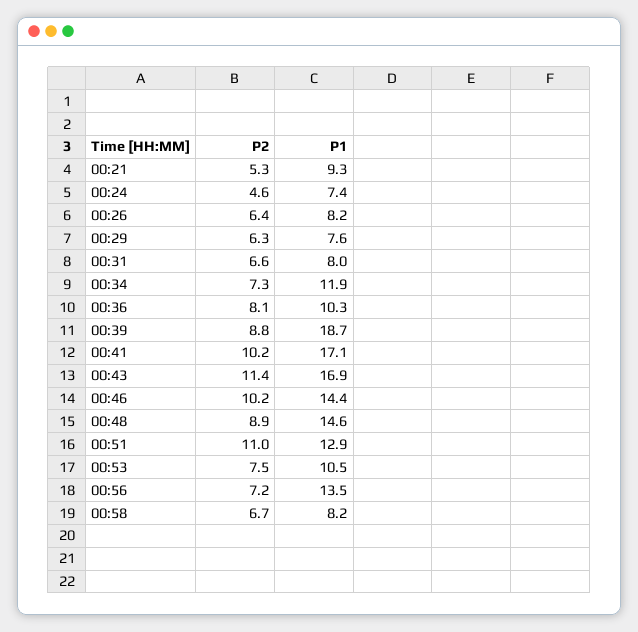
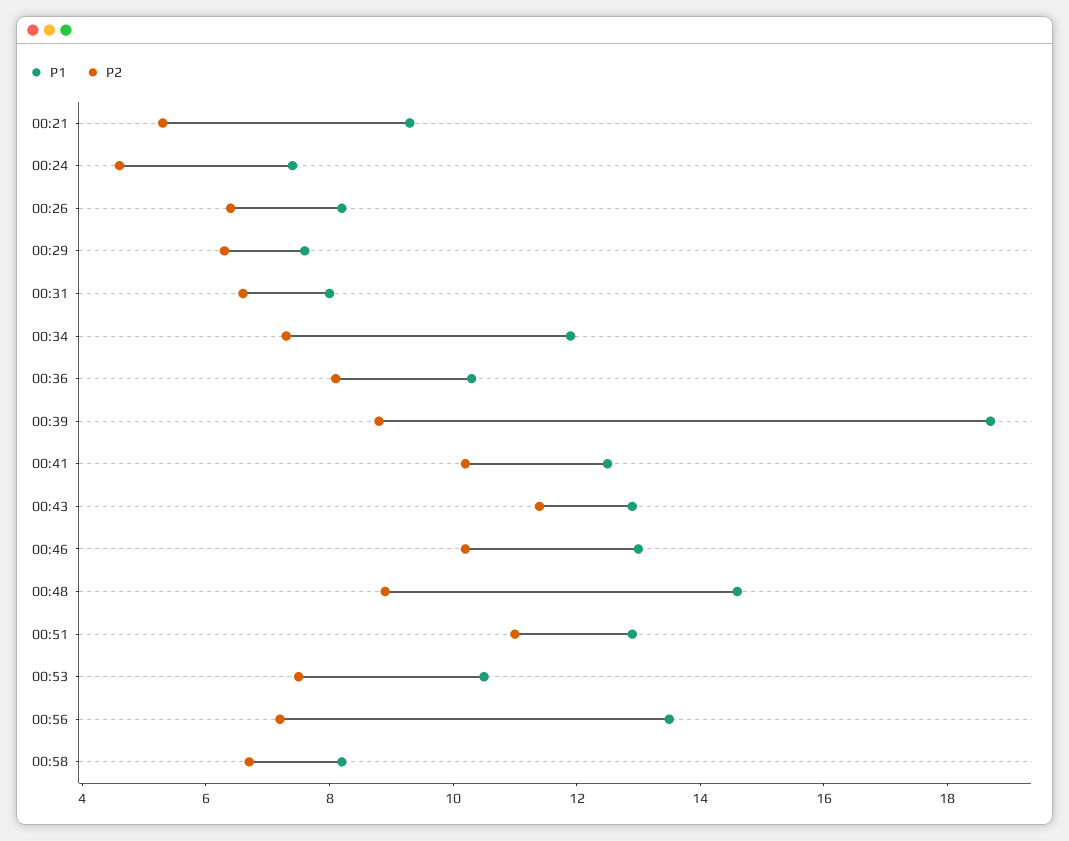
P1, 00:41: 17.1 -> 12.5
P1, 00:43: 16.9 -> 13
P1, 00:46: 14.4 -> 13

